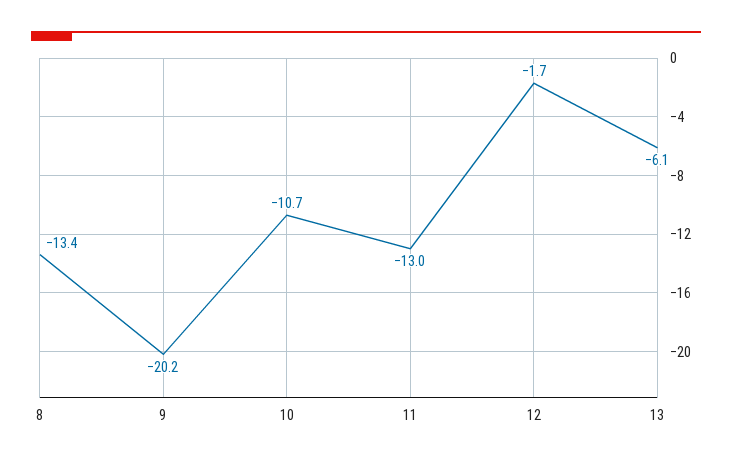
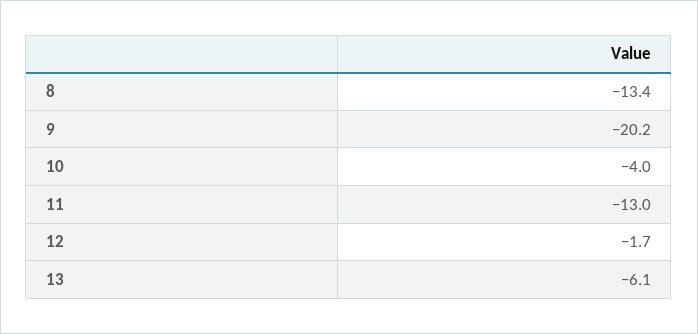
10: -10.7 -> -4

